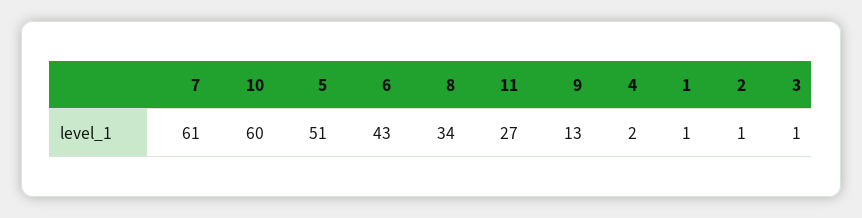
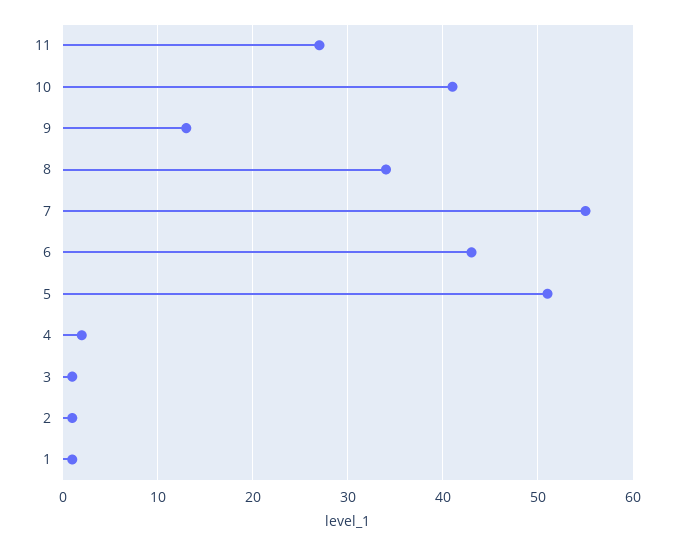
7: 61 -> 55
10: 60 -> 41

